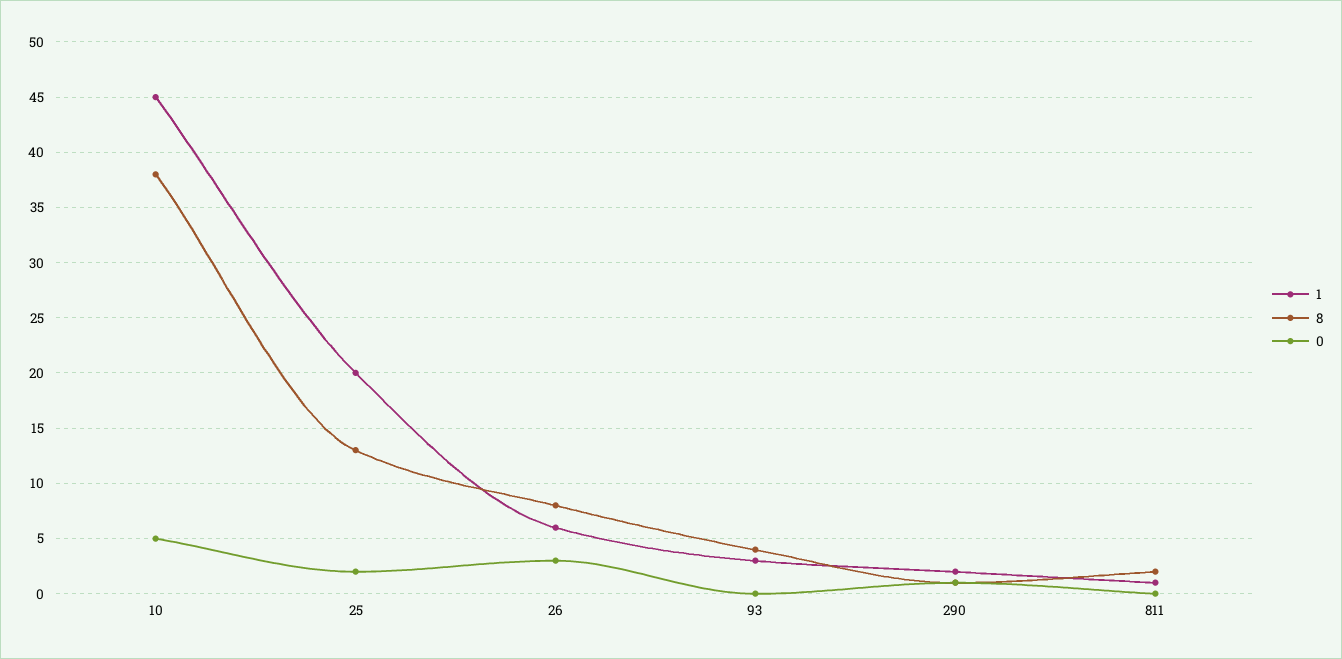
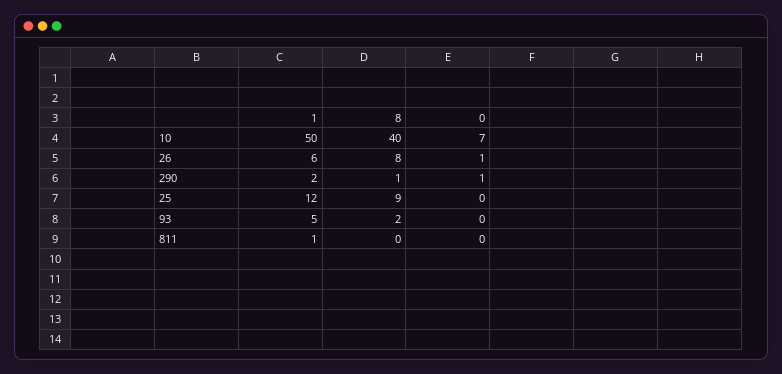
1, 10: 45 -> 50
8, 10: 38 -> 40
0, 10: 5 -> 7
1, 25: 20 -> 12
8, 25: 13 -> 9
0, 25: 2 -> 0
0, 26: 3 -> 1
1, 93: 3 -> 5
8, 93: 4 -> 2
8, 811: 2 -> 0

